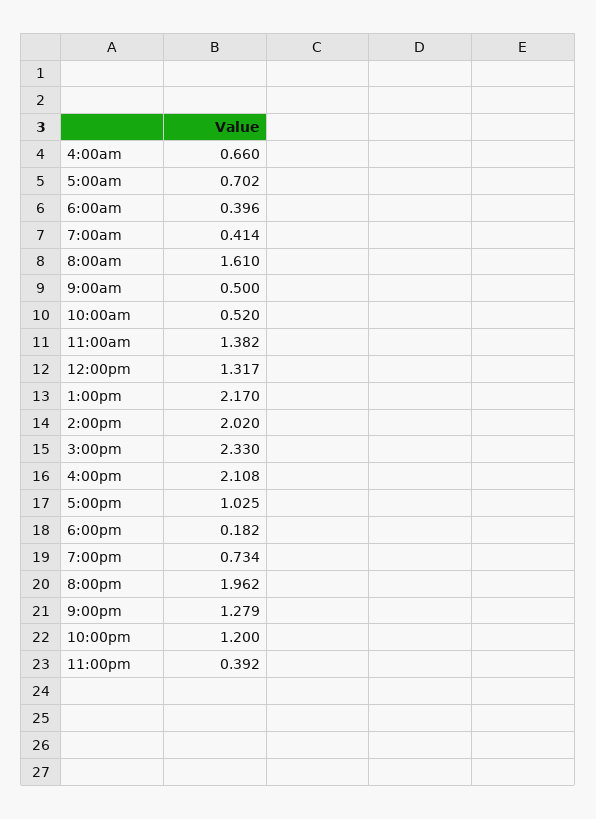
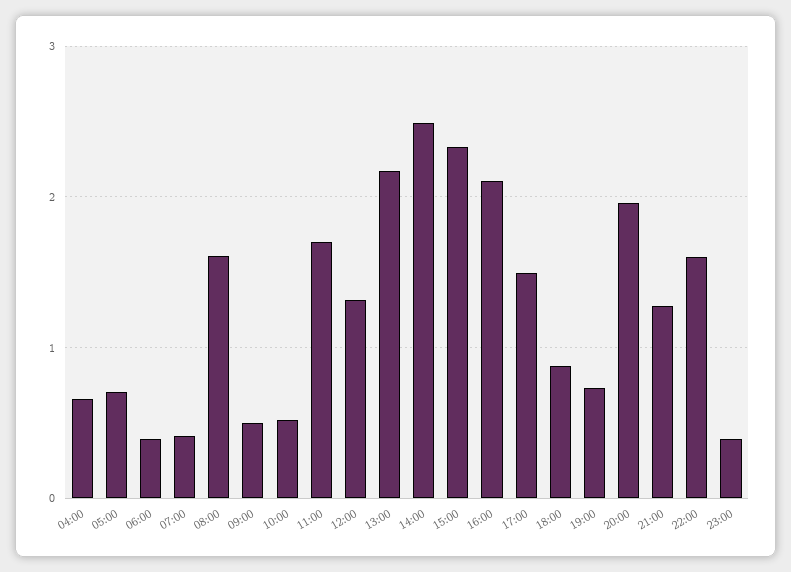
11:00am: 1.382 -> 1.7
2:00pm: 2.02 -> 2.5
5:00pm: 1.025 -> 1.5
6:00pm: 0.182 -> 0.9
10:00pm: 1.2 -> 1.6

